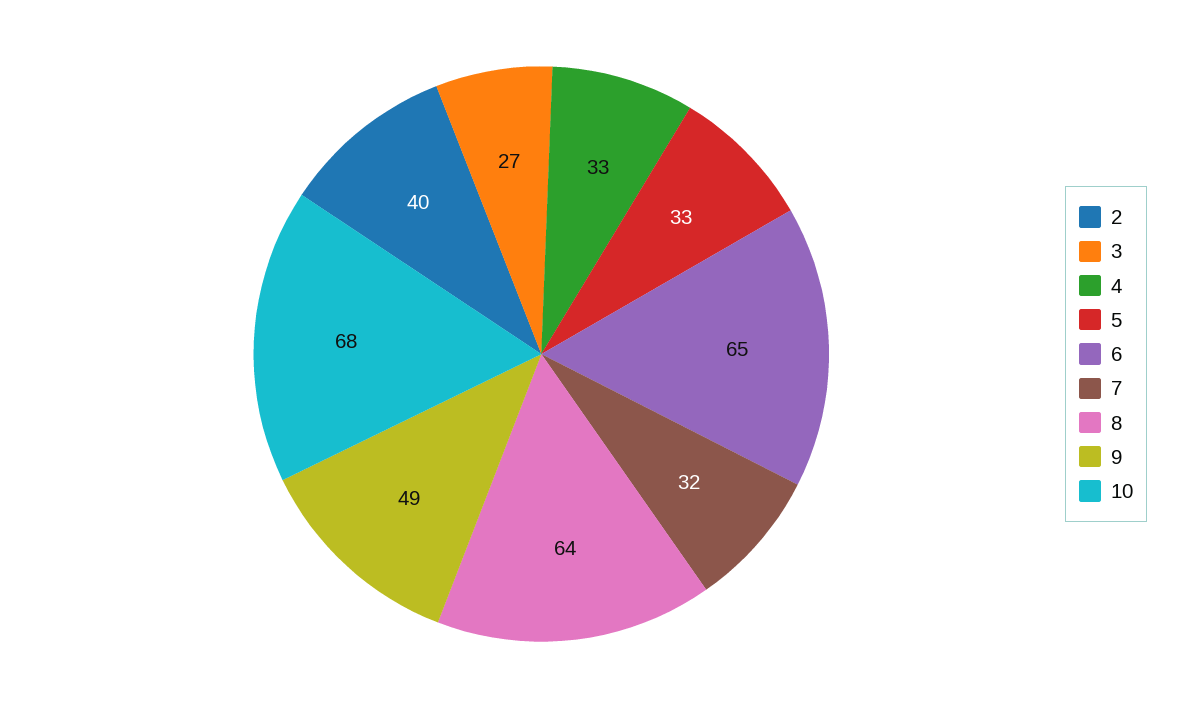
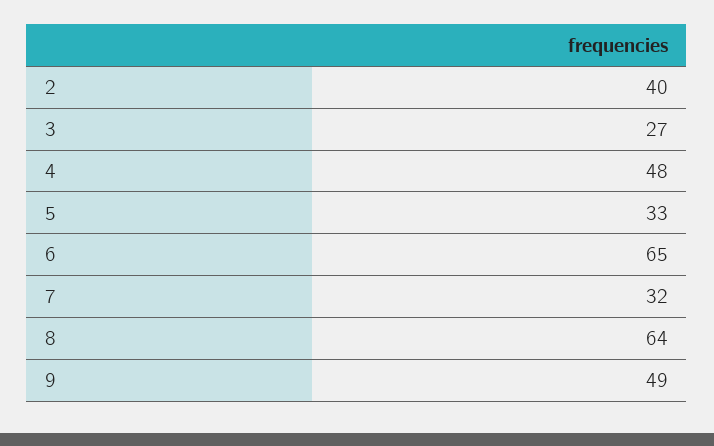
4: 33 -> 48
10: 68 -> none

